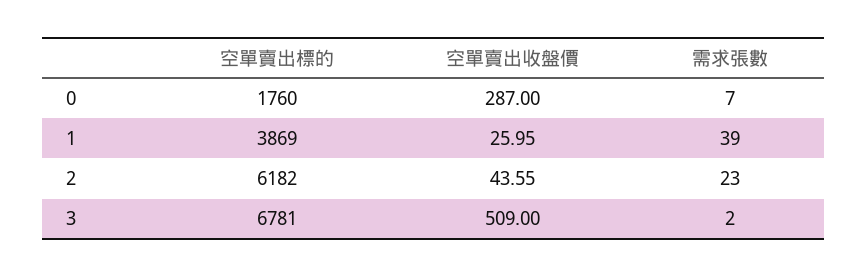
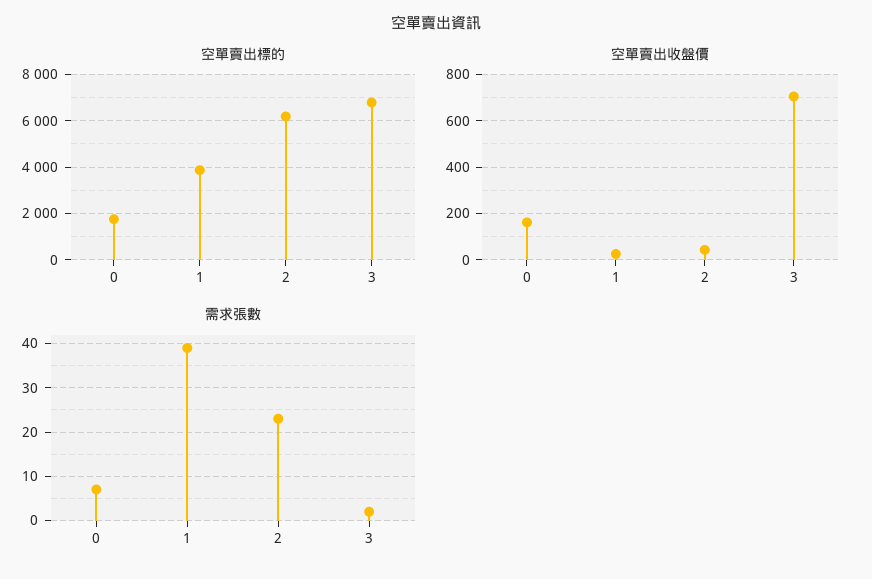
空單賣出收盤價, 0: 287 -> 150
空單賣出收盤價, 3: 509 -> 700

